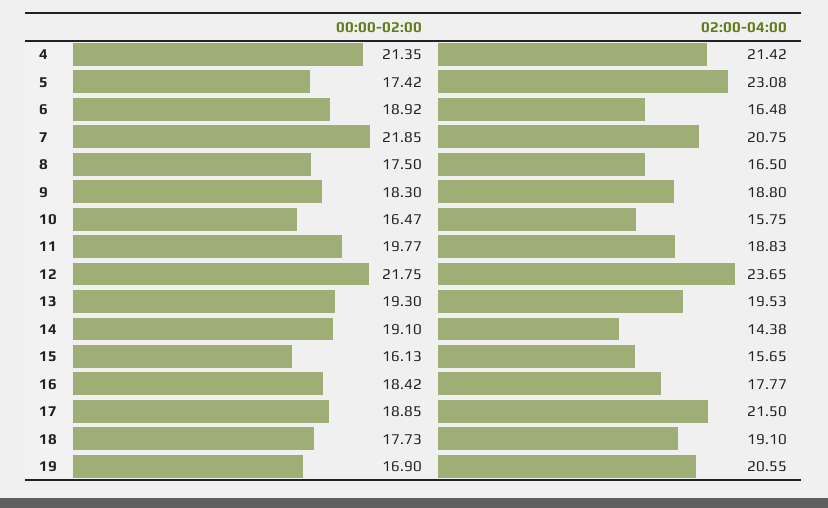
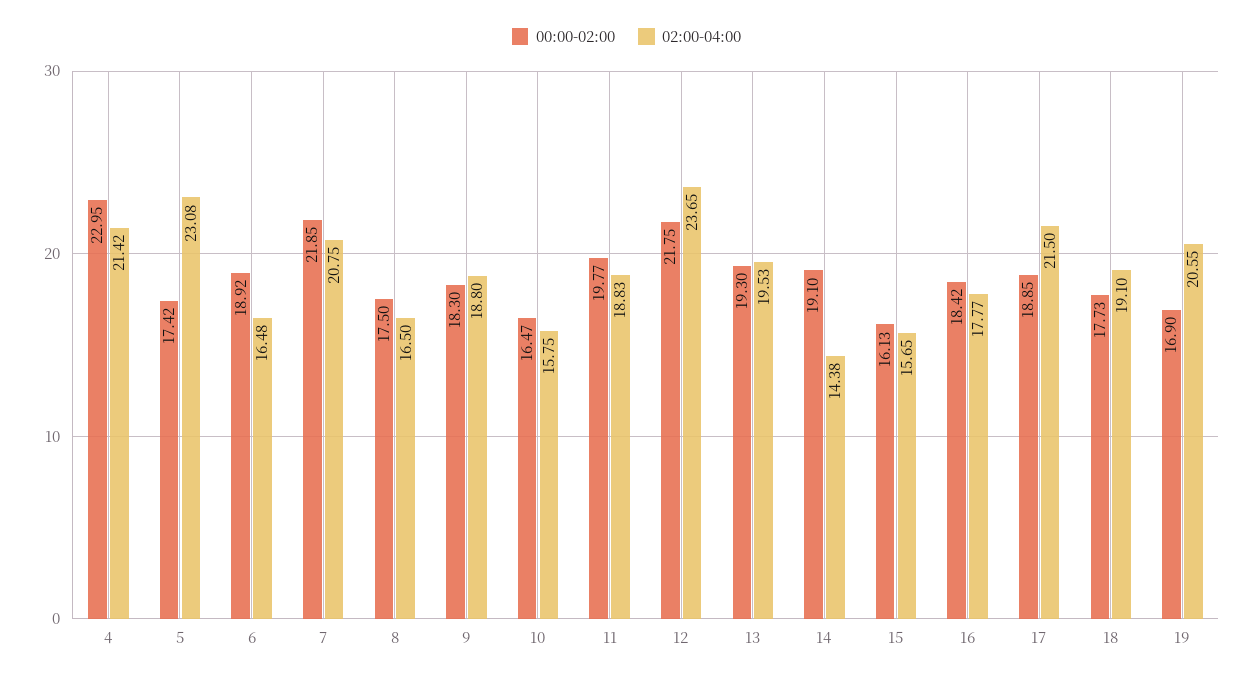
00:00-02:00, 4: 21.35 -> 22.95

